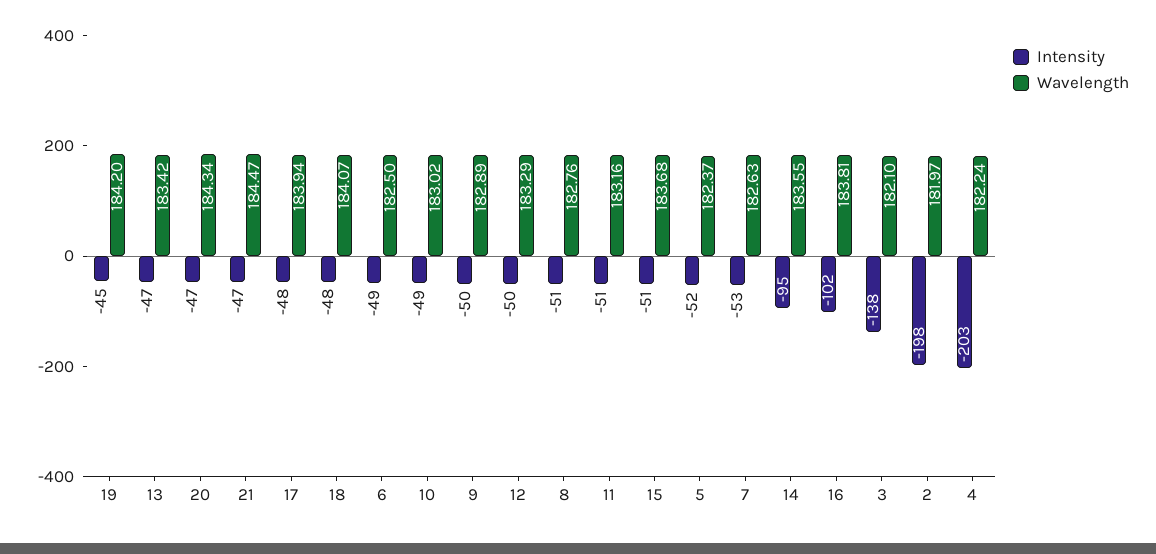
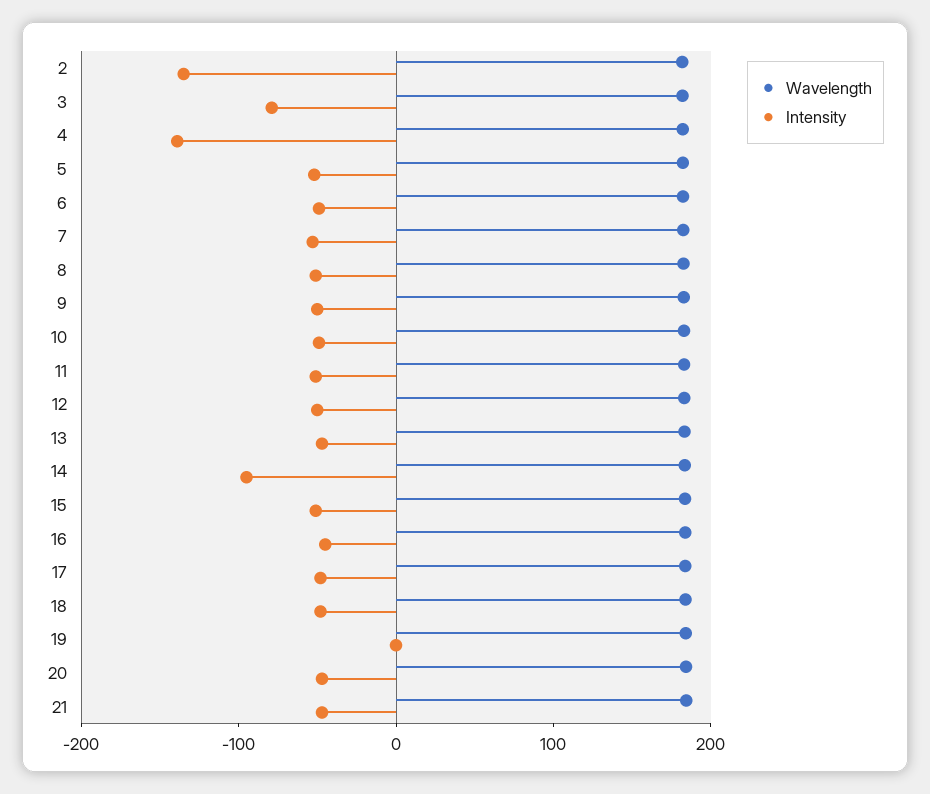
Intensity, 19: -45 -> 0
Intensity, 16: -102 -> -40
Intensity, 3: -138 -> -80
Intensity, 2: -198 -> -140
Intensity, 4: -203 -> -140

